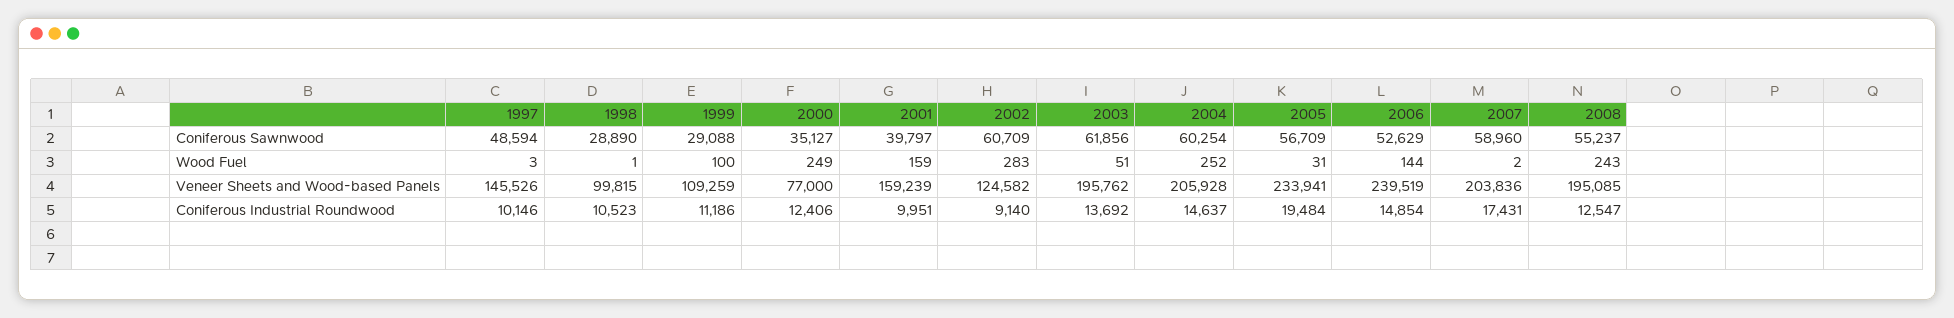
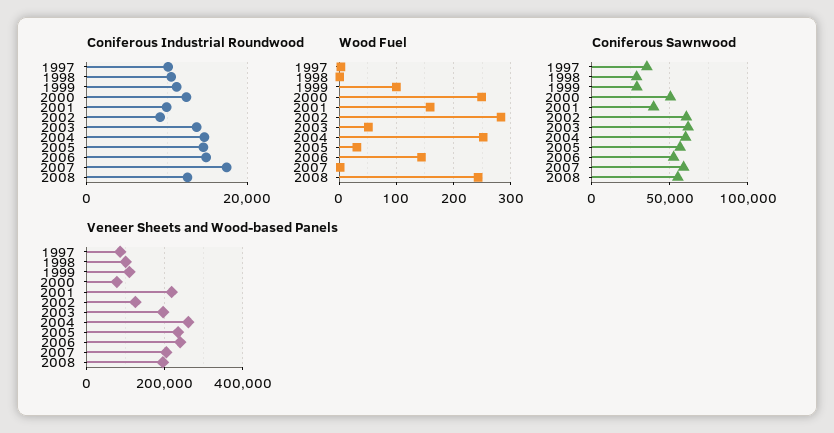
Coniferous Sawnwood, 1997: 48594 -> 35000
Coniferous Sawnwood, 2000: 35127 -> 50000
Veneer Sheets and Wood-based Panels, 1997: 145526 -> 80000
Veneer Sheets and Wood-based Panels, 2001: 159239 -> 220000
Veneer Sheets and Wood-based Panels, 2004: 205928 -> 260000
Coniferous Industrial Roundwood, 2005: 19484 -> 14000

